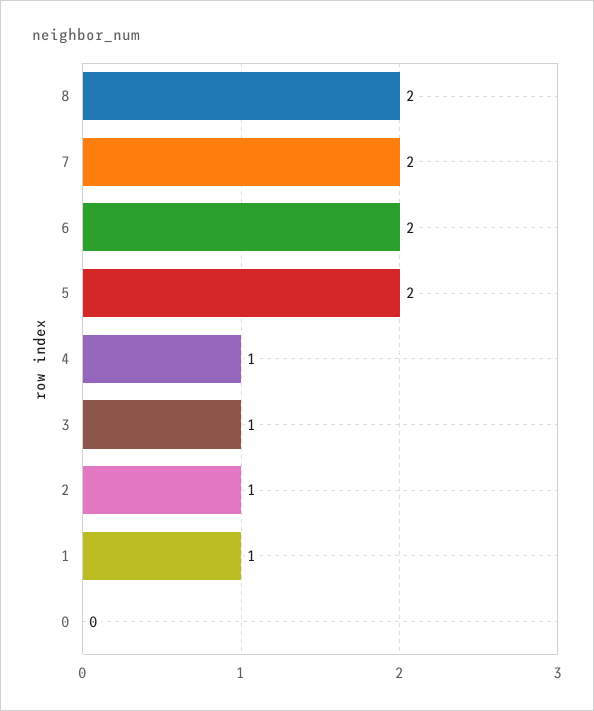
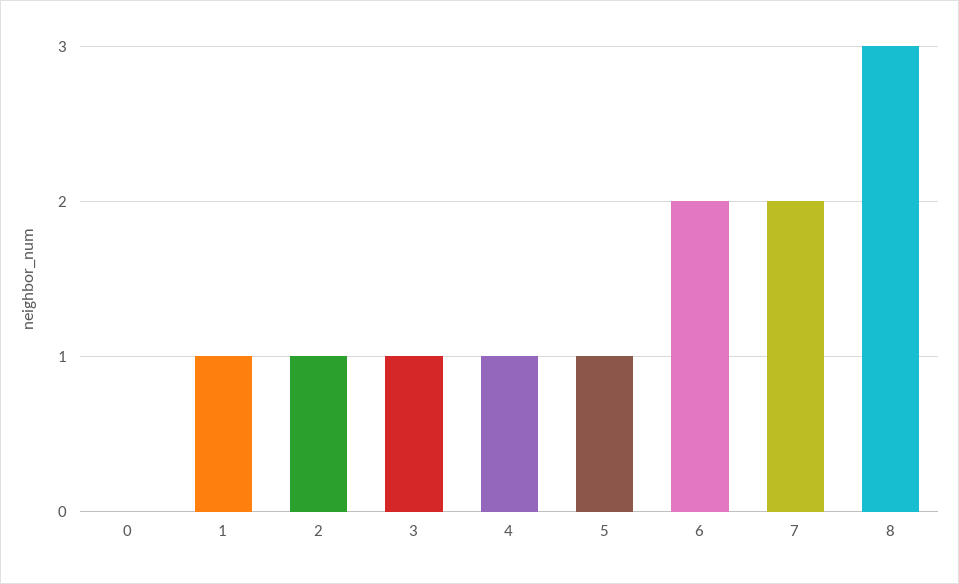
8: 2 -> 3
5: 2 -> 1

